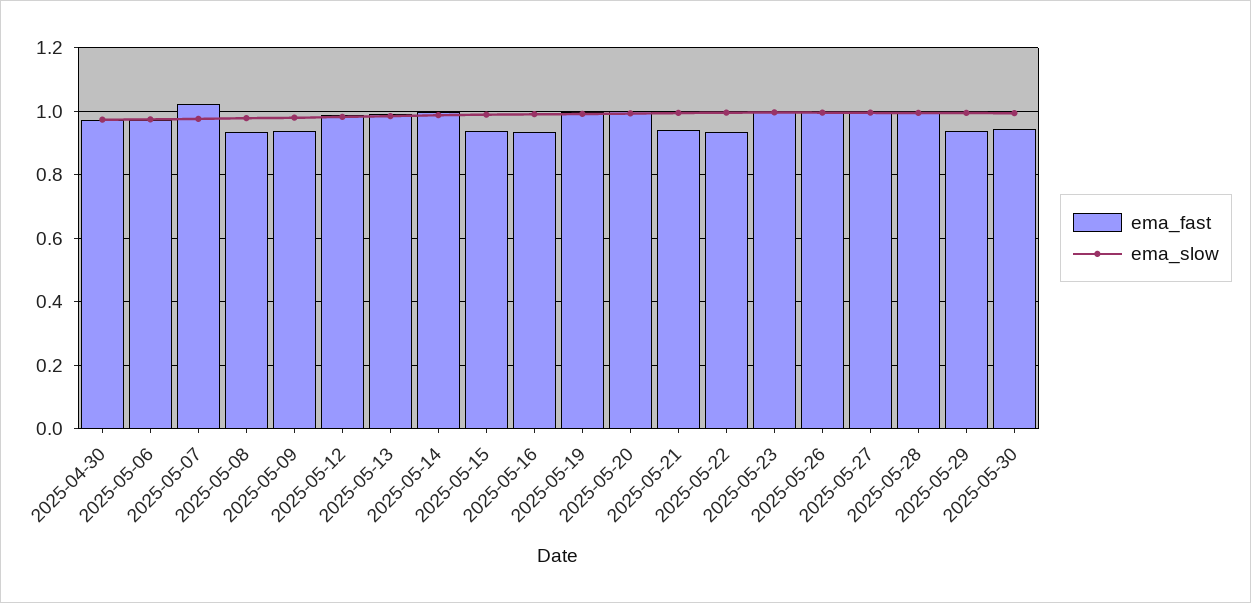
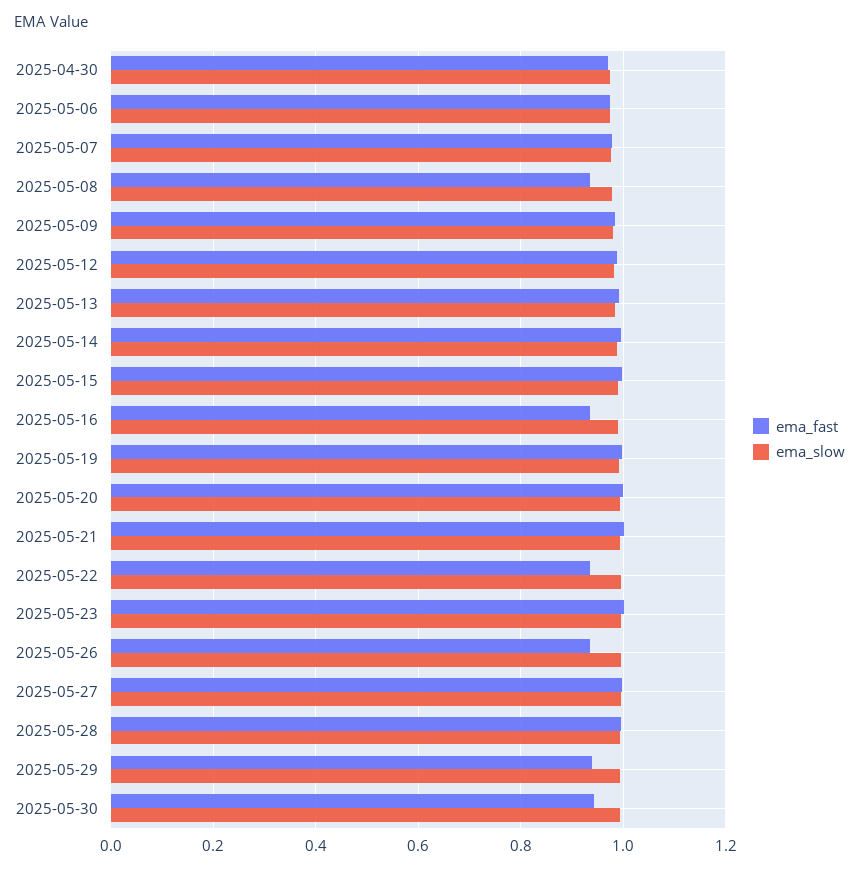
ema_fast, 2025-05-07: 1.02 -> 0.98
ema_fast, 2025-05-09: 0.94 -> 0.98
ema_fast, 2025-05-15: 0.94 -> 1
ema_fast, 2025-05-21: 0.94 -> 1
ema_fast, 2025-05-26: 1 -> 0.94

